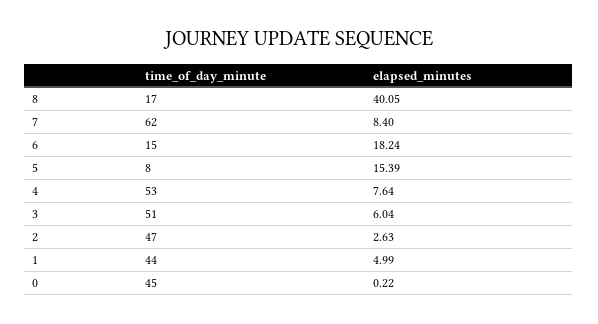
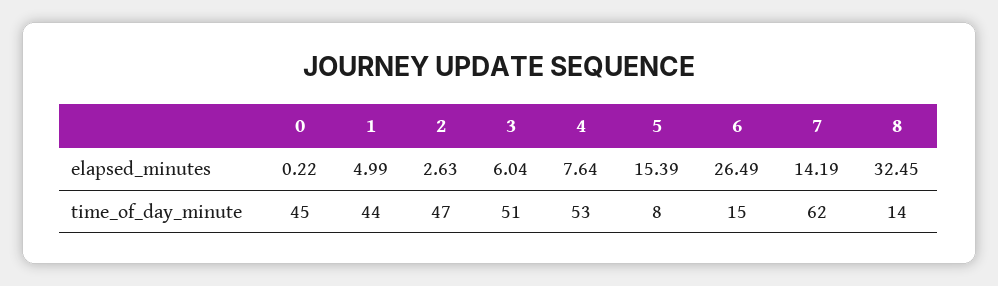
time_of_day_minute, 8: 17 -> 14
elapsed_minutes, 8: 40.05 -> 32.45
elapsed_minutes, 7: 8.4 -> 14.19
elapsed_minutes, 6: 18.24 -> 26.49

